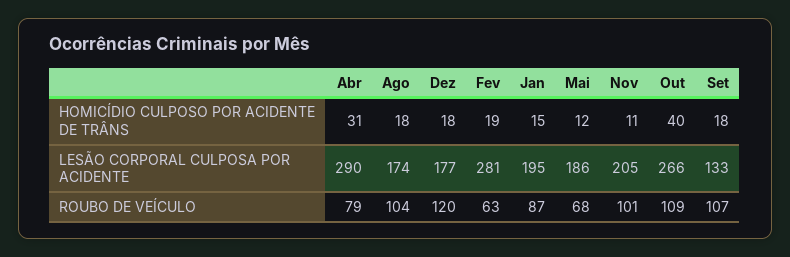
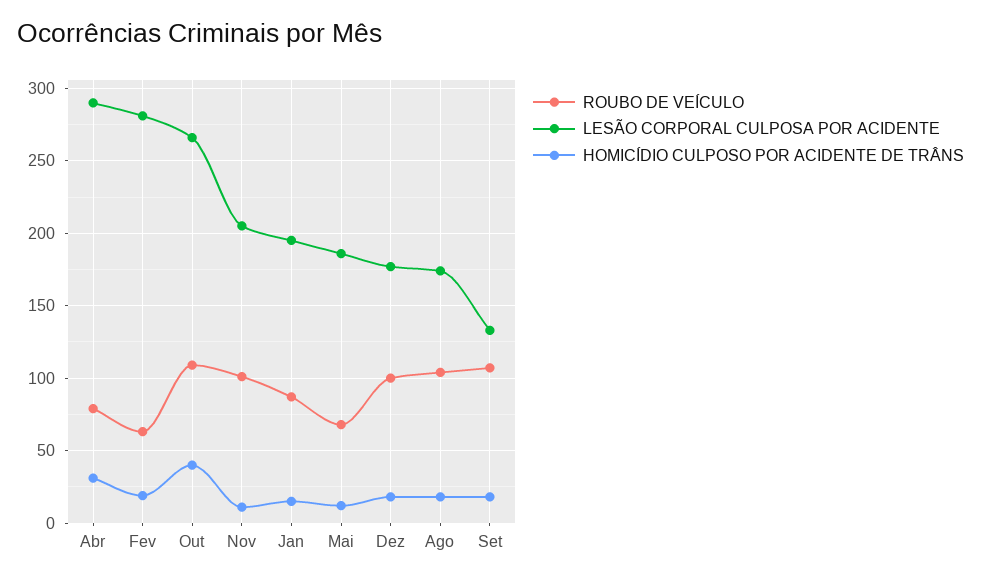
ROUBO DE VEÍCULO, Dez: 120 -> 100

